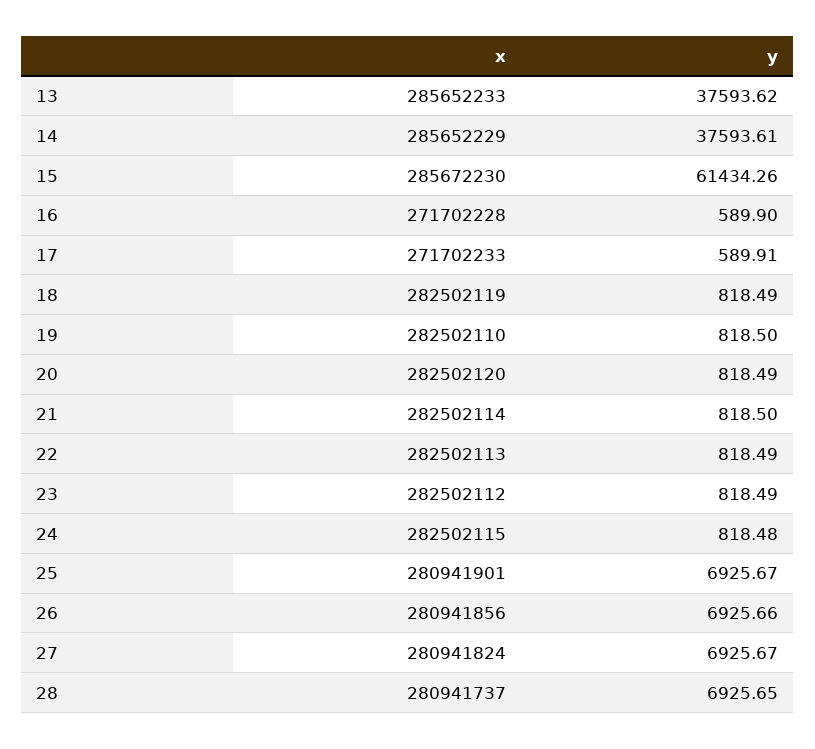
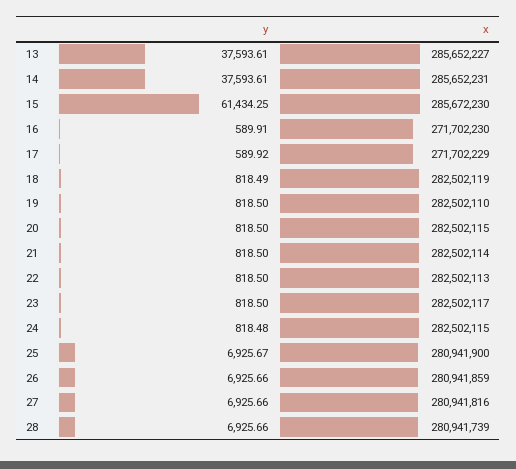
x, 13: 285652233 -> 285652227
y, 13: 37593.62 -> 37593.61
x, 14: 285652229 -> 285652231
y, 15: 61434.26 -> 61434.25
x, 16: 271702228 -> 271702230
y, 16: 589.9 -> 589.91
x, 17: 271702233 -> 271702229
y, 17: 589.91 -> 589.92
x, 20: 282502120 -> 282502115
y, 20: 818.49 -> 818.5
y, 22: 818.49 -> 818.5
x, 23: 282502112 -> 282502117
y, 23: 818.49 -> 818.5
x, 25: 280941901 -> 280941900
x, 26: 280941856 -> 280941859
x, 27: 280941824 -> 280941816
y, 27: 6925.67 -> 6925.66
x, 28: 280941737 -> 280941739
y, 28: 6925.65 -> 6925.66

